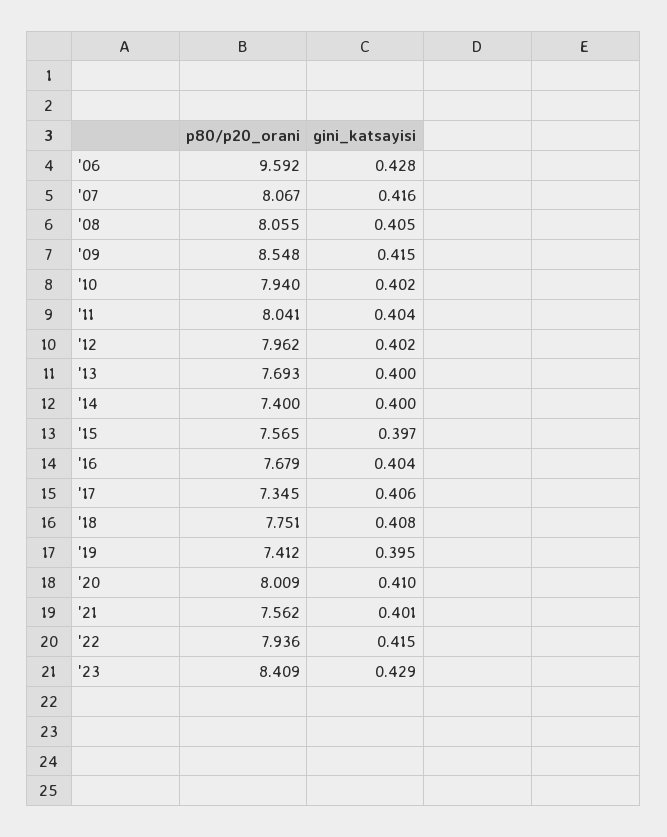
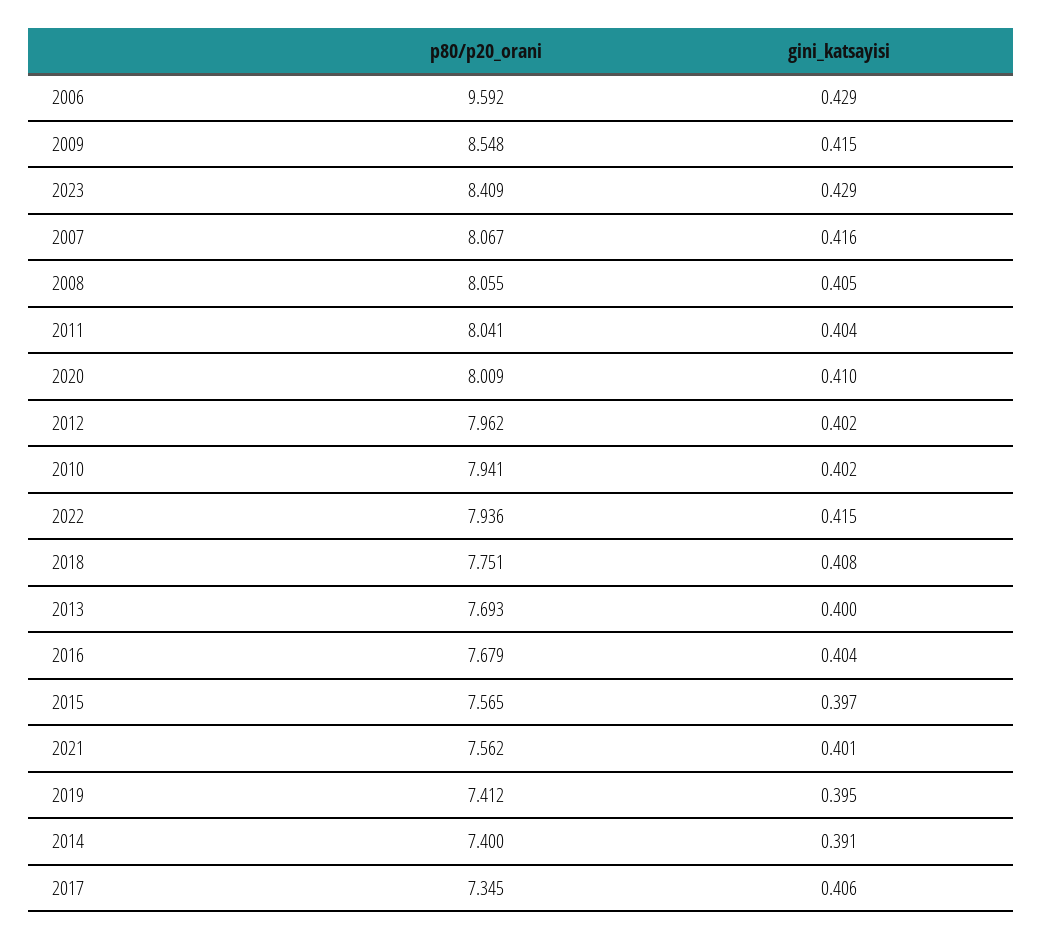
gini_katsayisi, '06: 0.428 -> 0.429
p80/p20_orani, '10: 7.94 -> 7.941
gini_katsayisi, '14: 0.4 -> 0.391

